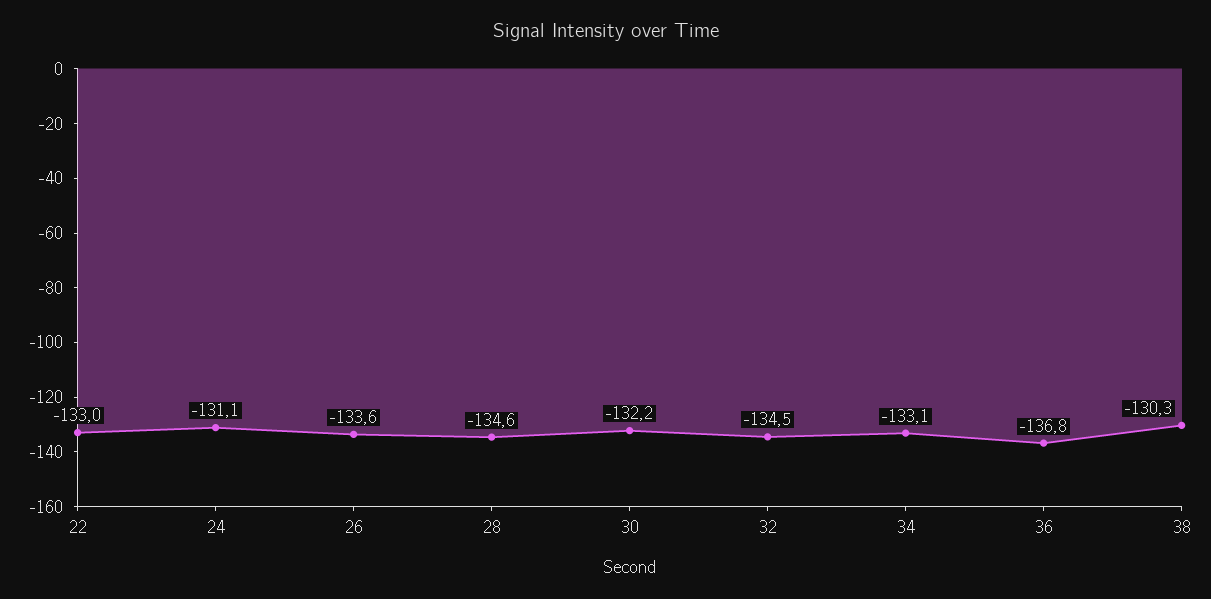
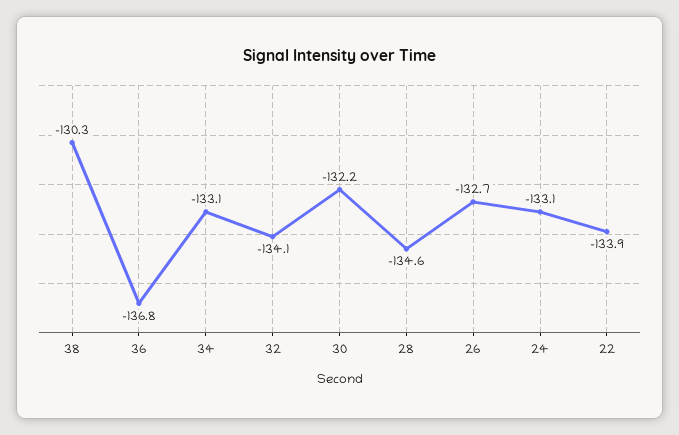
22: -133 -> -133.9
24: -131.1 -> -133.1
26: -133.6 -> -132.7
32: -134.5 -> -134.1

